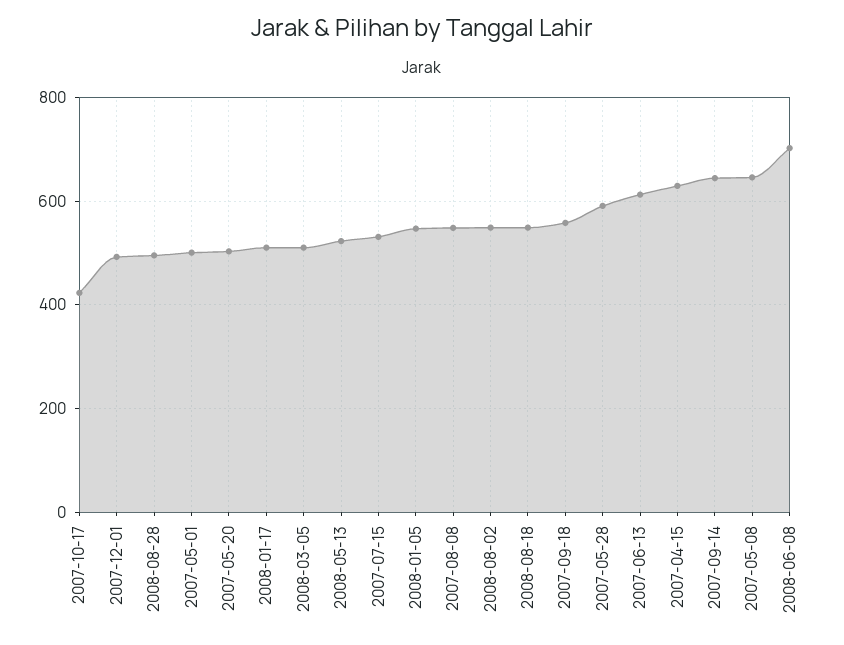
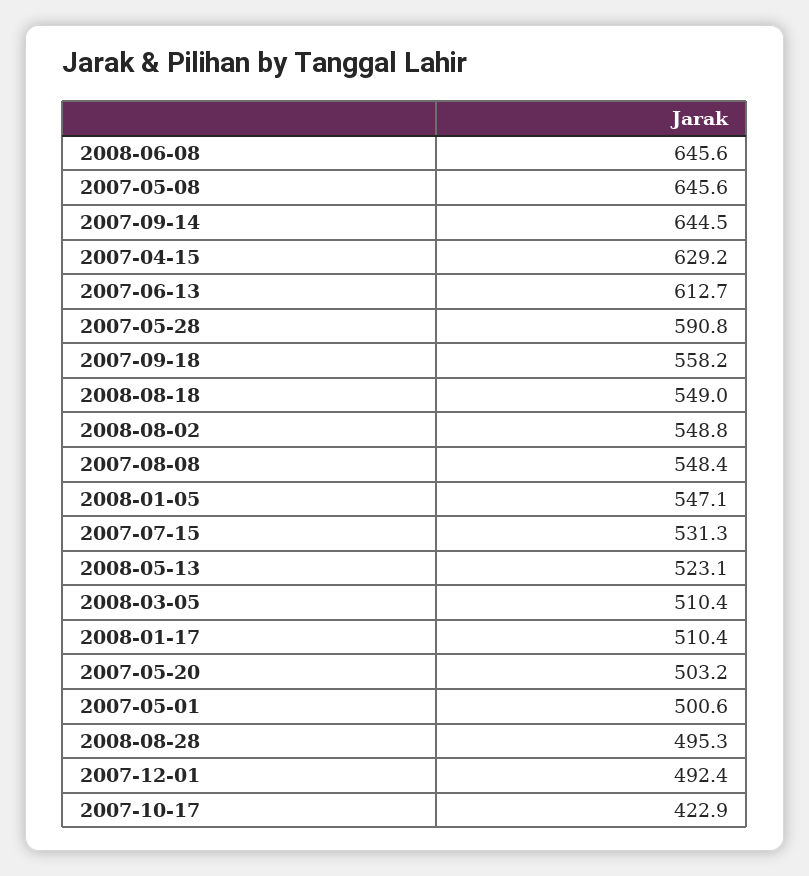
2008-06-08: 700 -> 645.6

